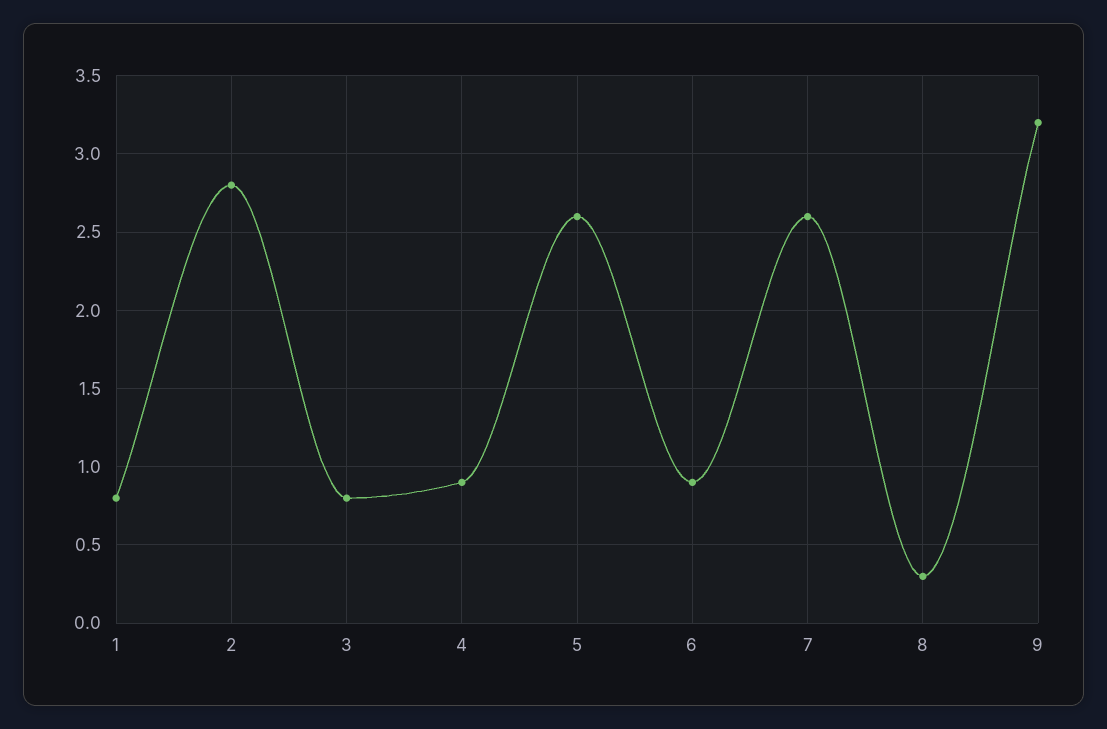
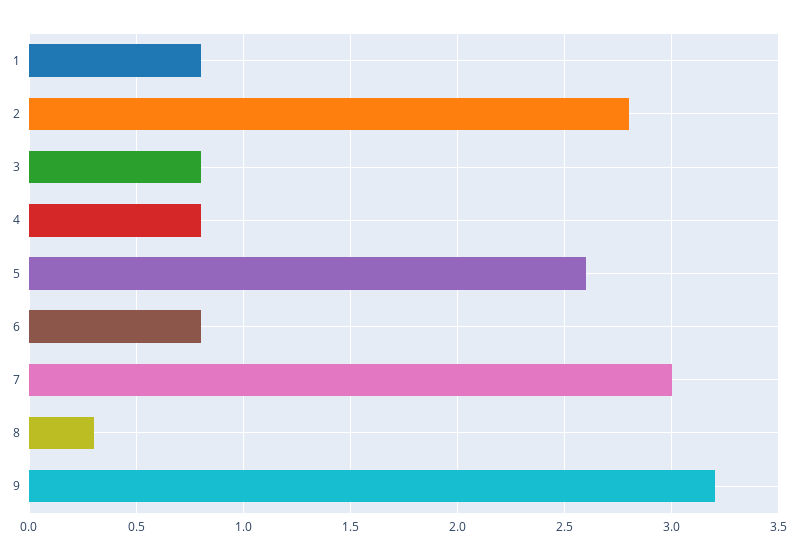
4: 0.9 -> 0.8
6: 0.9 -> 0.8
7: 2.6 -> 3

